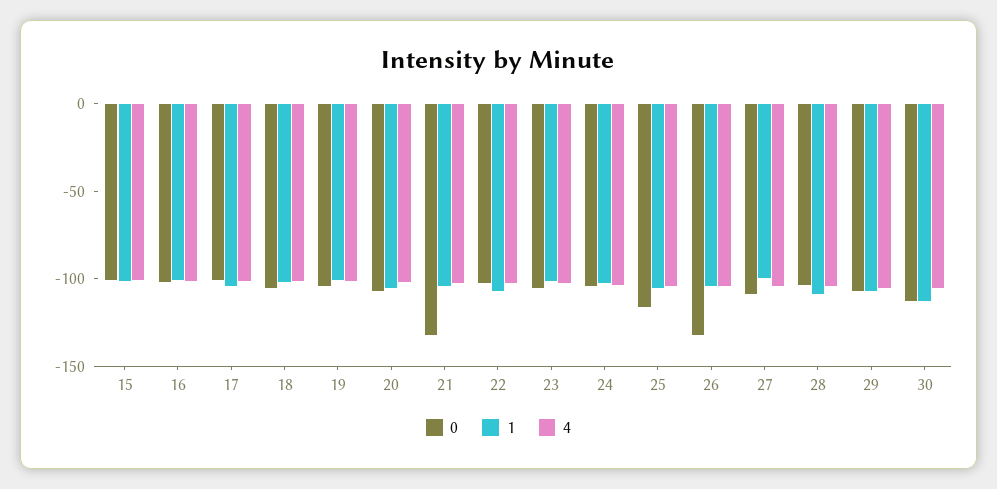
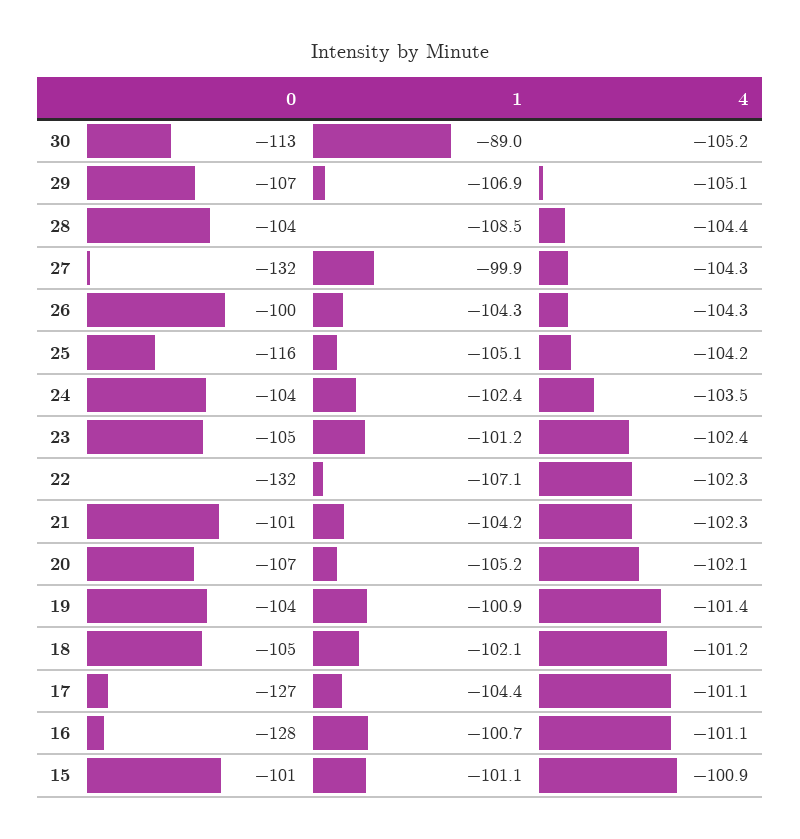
0, 16: -100 -> -128
0, 17: -100 -> -127
0, 21: -130 -> -101
0, 22: -100 -> -132
0, 26: -130 -> -100
0, 27: -110 -> -132
1, 30: -110 -> -89

